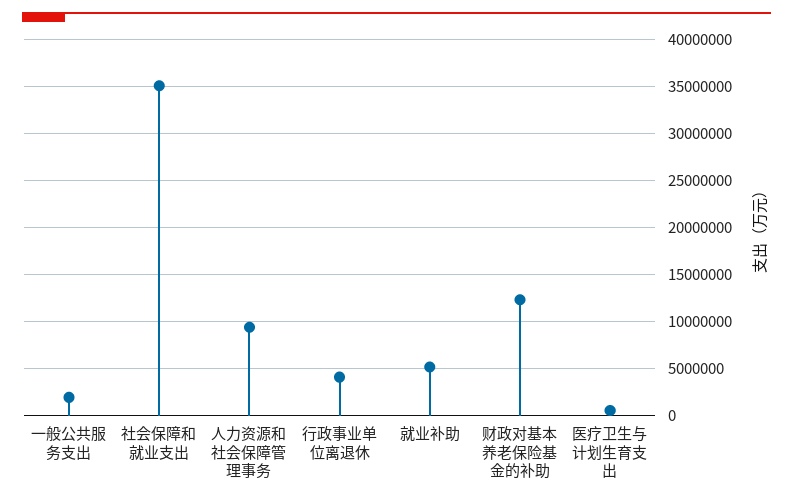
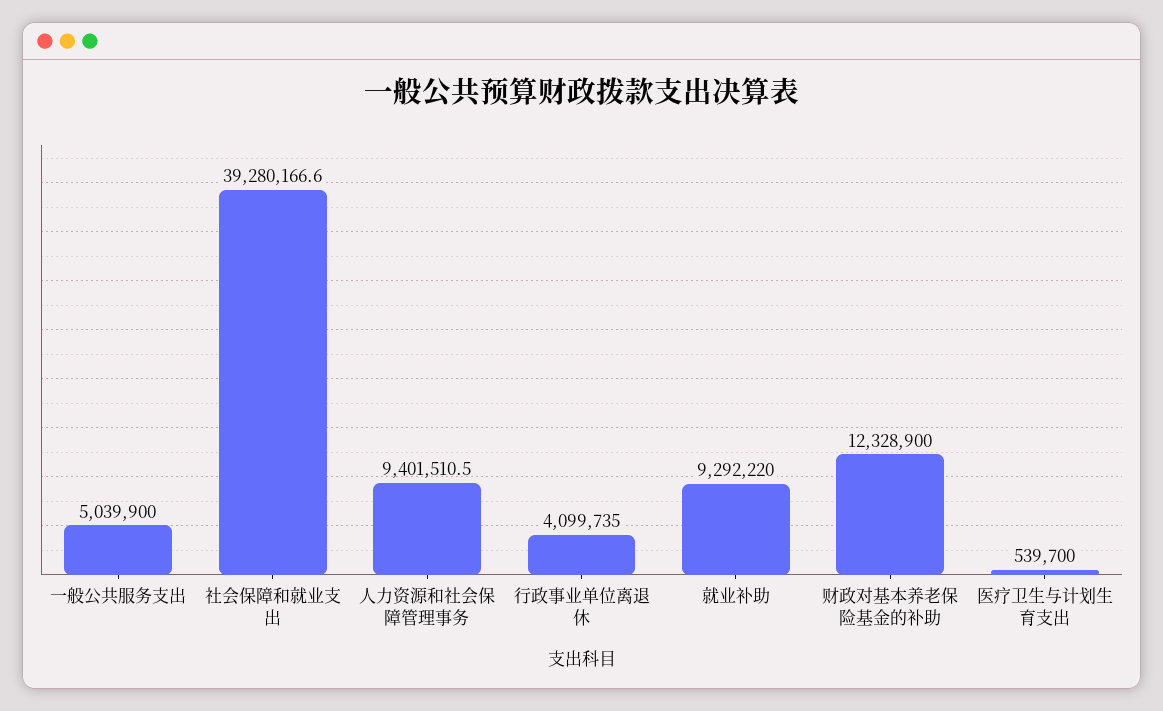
一般公共服务支出: 2000000 -> 5039900
社会保障和就业支出: 35000000 -> 39280166.6
就业补助: 5000000 -> 9292220

